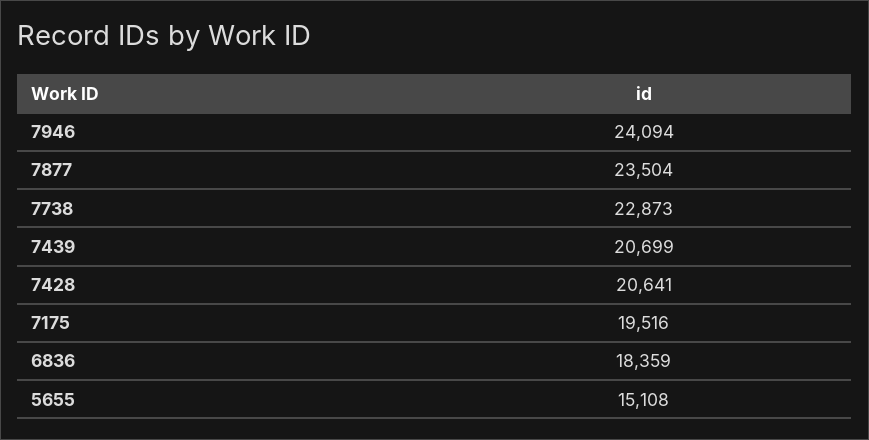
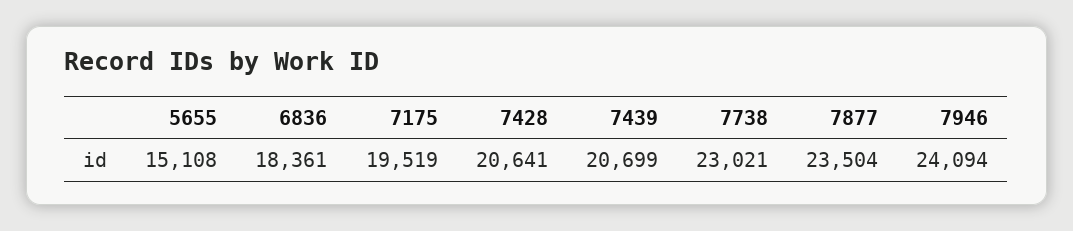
7738: 22873 -> 23021
7175: 19516 -> 19519
6836: 18359 -> 18361

